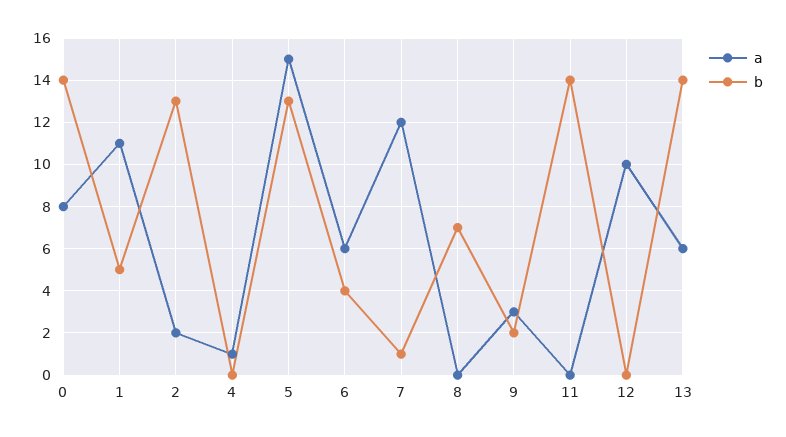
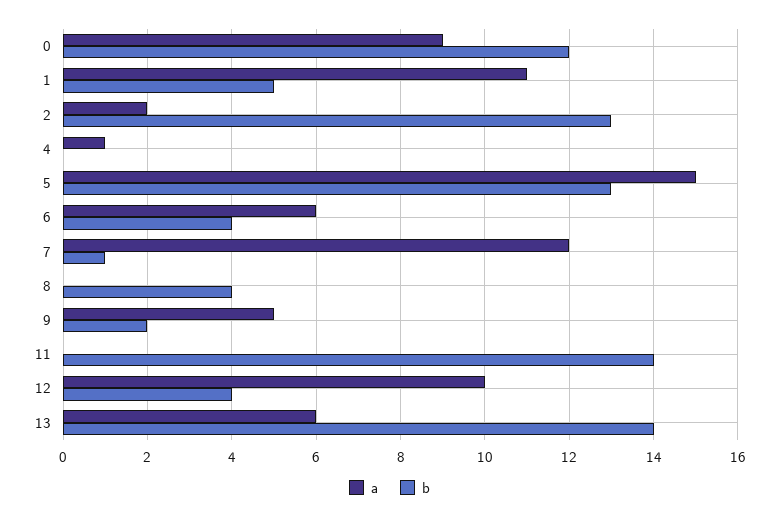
a, 0: 8 -> 9
b, 0: 14 -> 12
b, 8: 7 -> 4
a, 9: 3 -> 5
b, 12: 0 -> 4

